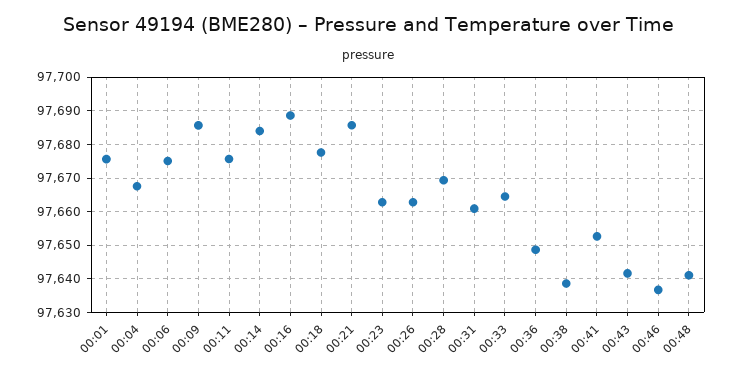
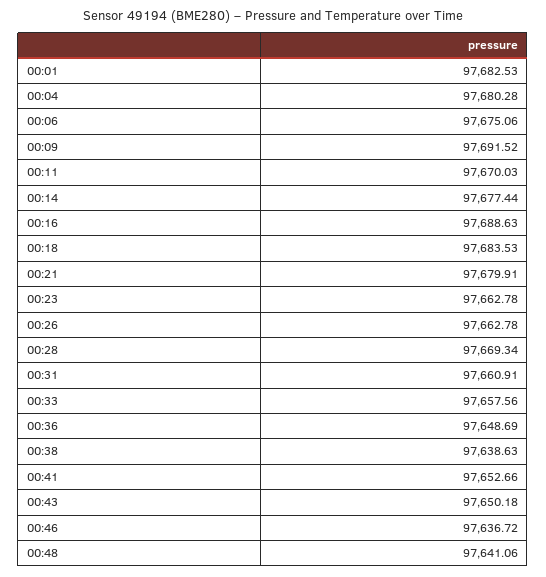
00:01: 97676 -> 97682.53
00:04: 97668 -> 97680.28
00:09: 97686 -> 97691.52
00:11: 97676 -> 97670.03
00:14: 97684 -> 97677.44
00:18: 97678 -> 97683.53
00:21: 97686 -> 97679.91
00:33: 97664 -> 97657.56
00:43: 97642 -> 97650.18

